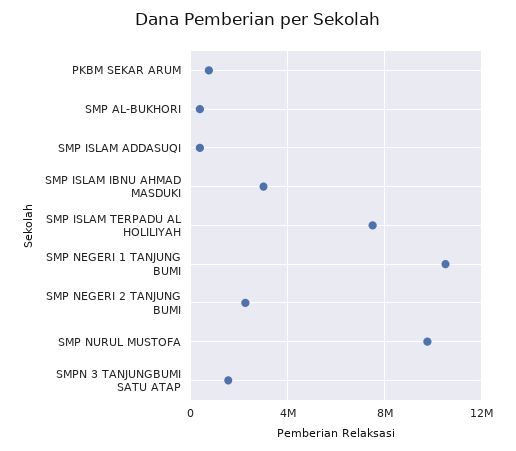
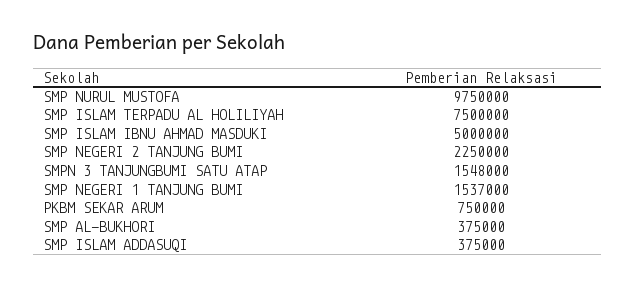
SMP ISLAM IBNU AHMAD MASDUKI: 3000000 -> 5000000
SMP NEGERI 1 TANJUNG BUMI: 10500000 -> 1537000

